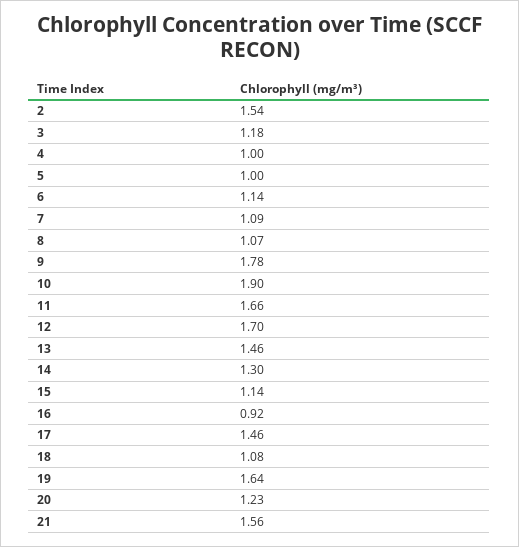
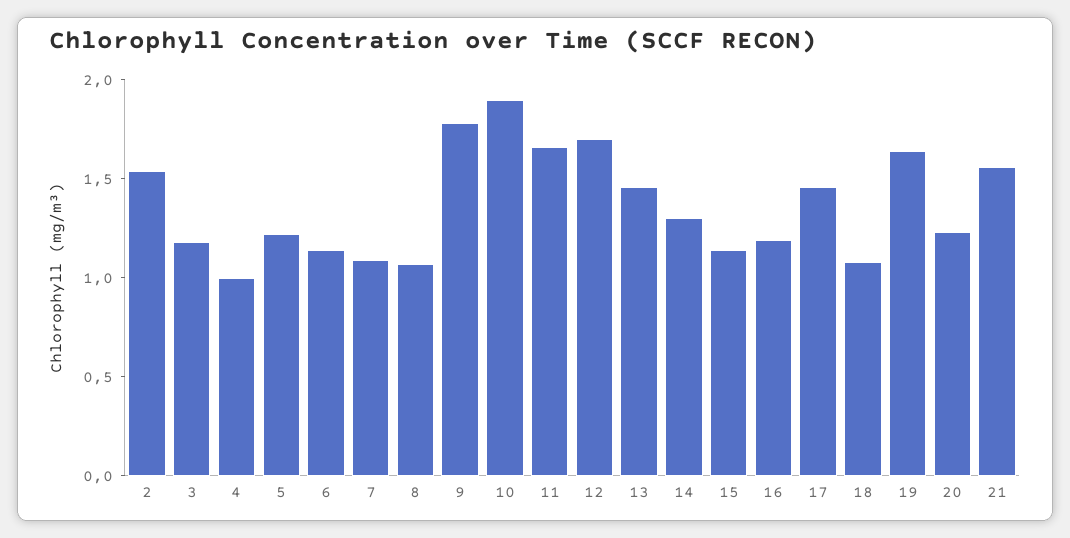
5: 1 -> 1.2
16: 0.92 -> 1.2

